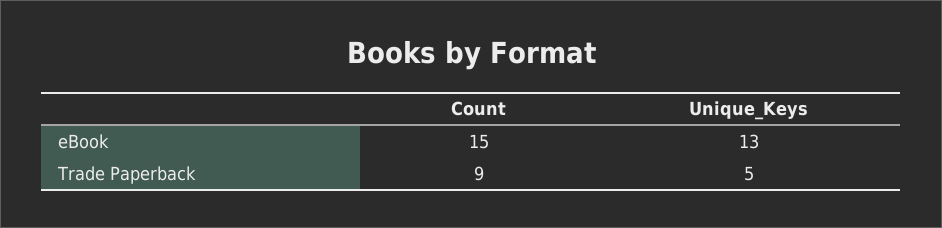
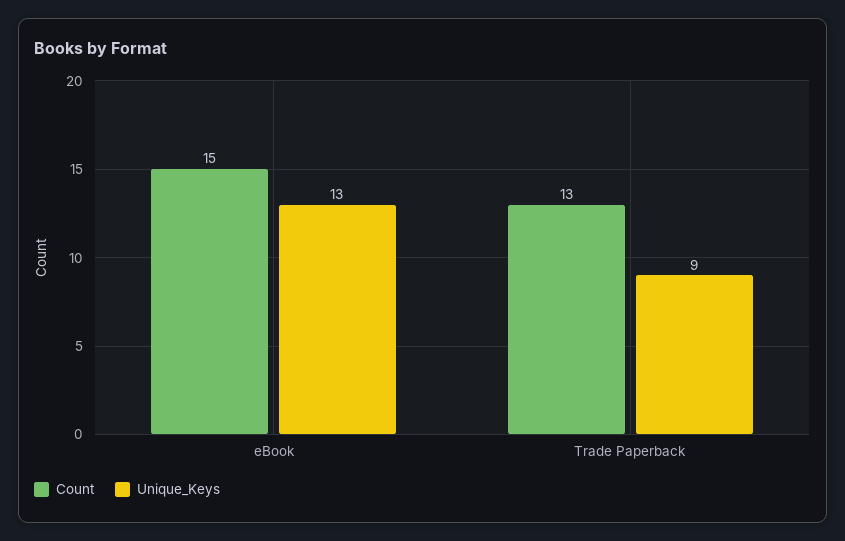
Count, Trade Paperback: 9 -> 13
Unique_Keys, Trade Paperback: 5 -> 9

